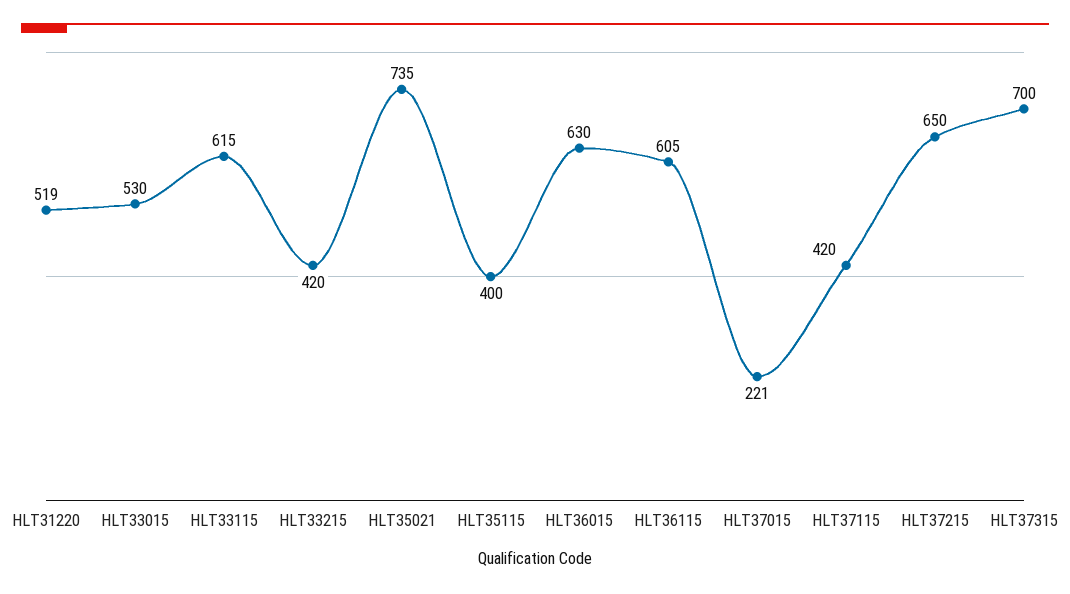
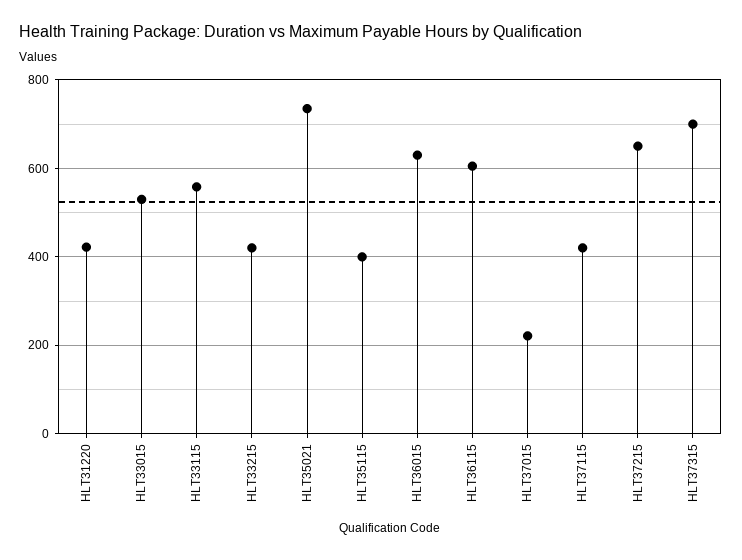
HLT31220: 519 -> 420
HLT33115: 615 -> 560

